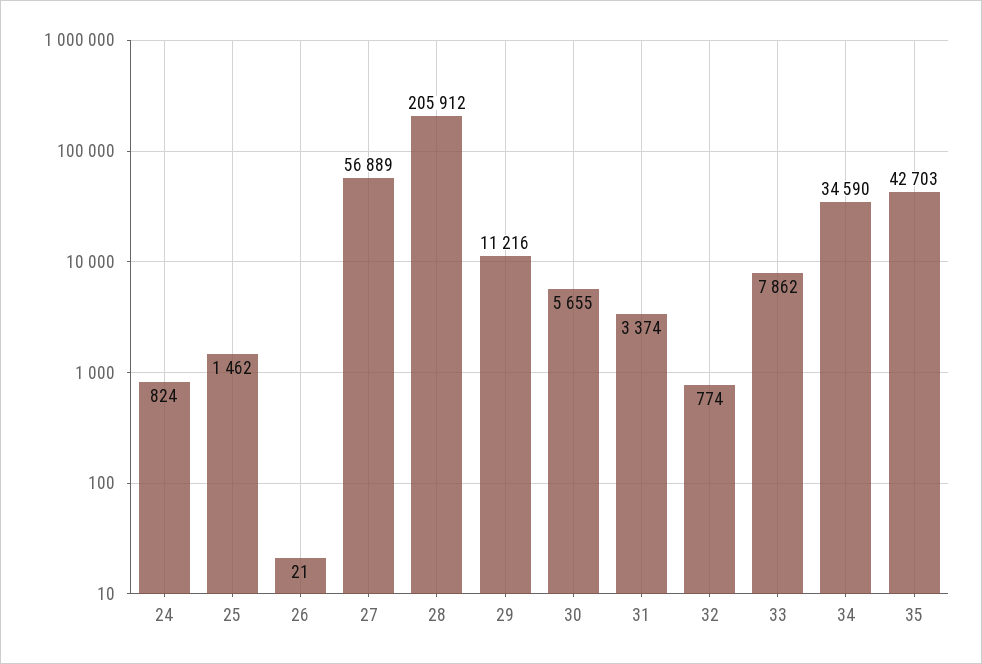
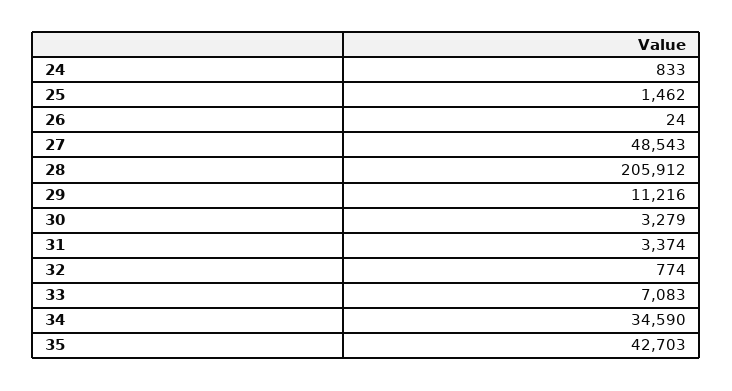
24: 824 -> 833
26: 21 -> 24
27: 56889 -> 48543
30: 5655 -> 3279
33: 7862 -> 7083

